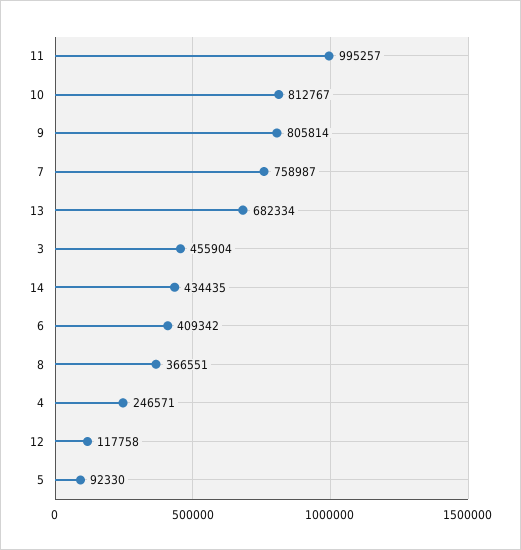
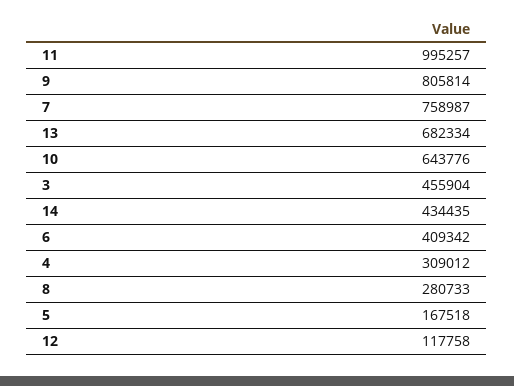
10: 812767 -> 643776
8: 366551 -> 280733
4: 246571 -> 309012
5: 92330 -> 167518

